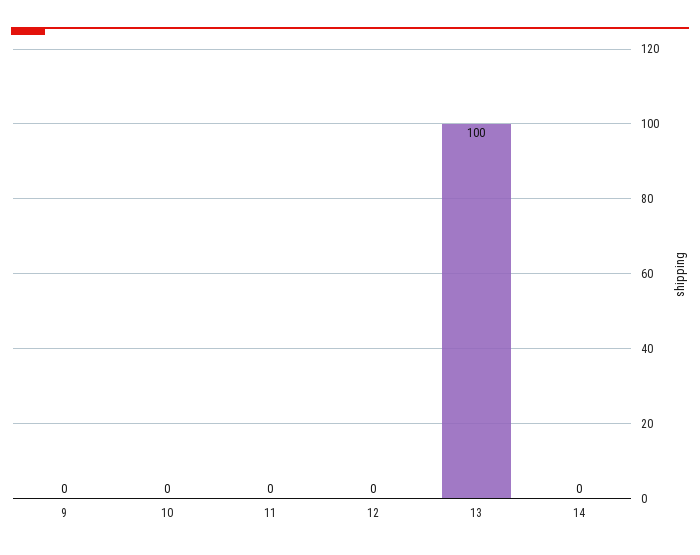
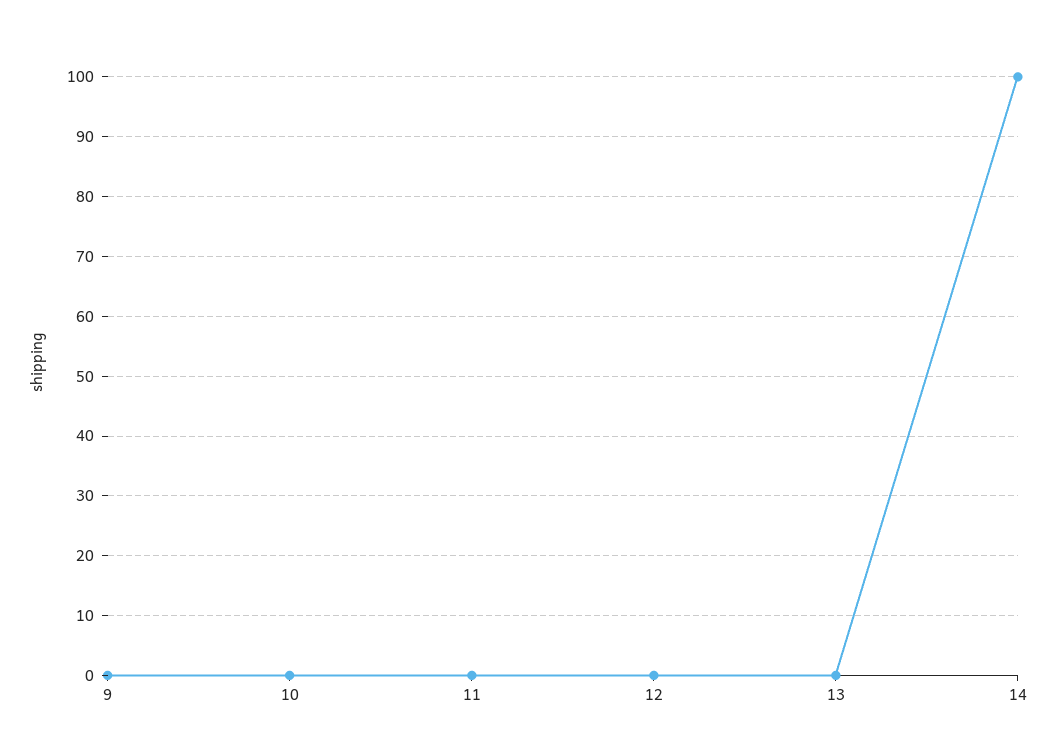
13: 100 -> 0
14: 0 -> 100

